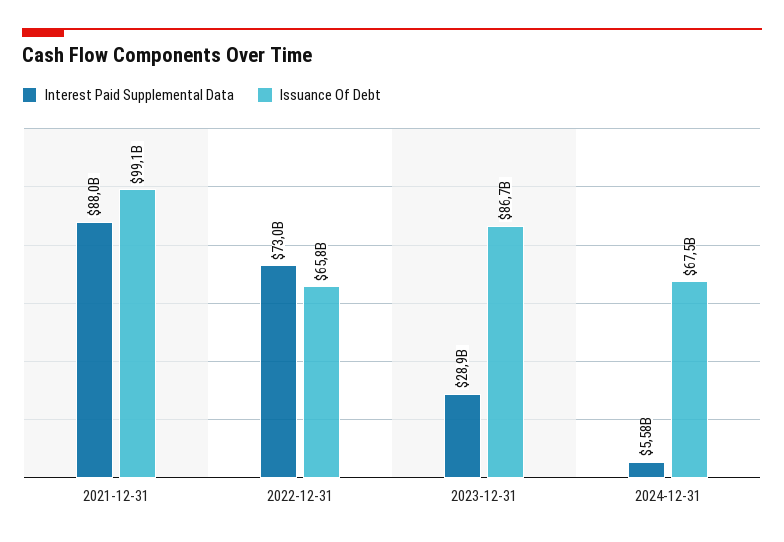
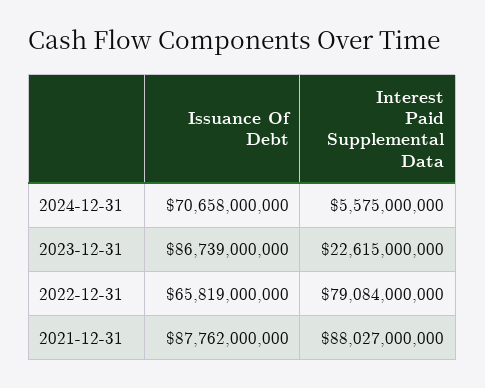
Issuance Of Debt, 2021-12-31: 99100000000 -> 87762000000
Interest Paid Supplemental Data, 2022-12-31: 73000000000 -> 79084000000
Interest Paid Supplemental Data, 2023-12-31: 28900000000 -> 22615000000
Issuance Of Debt, 2024-12-31: 67500000000 -> 70658000000

